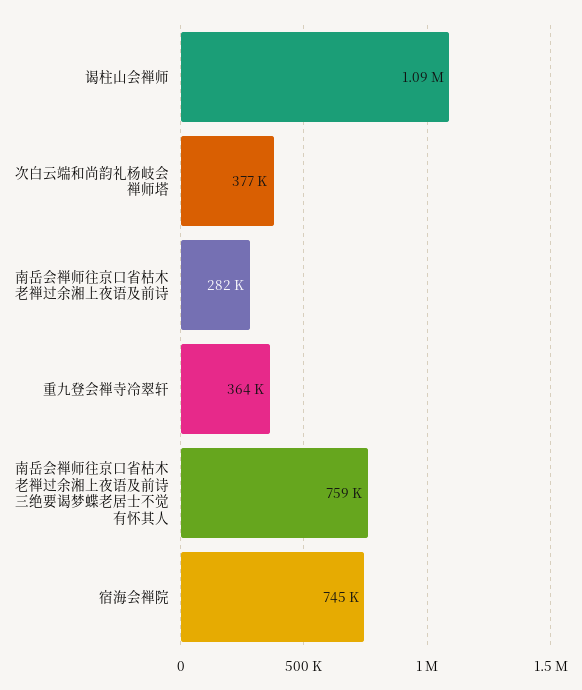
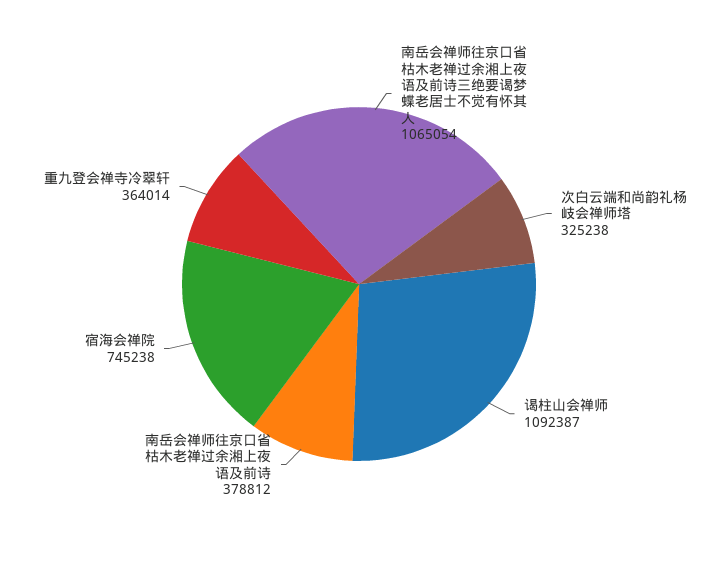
次白云端和尚韵礼杨岐会禅师塔: 377000 -> 325238
南岳会禅师往京口省枯木老禅过余湘上夜语及前诗: 282000 -> 378812
南岳会禅师往京口省枯木老禅过余湘上夜语及前诗三绝要谒梦蝶老居士不觉有怀其人: 759000 -> 1065054

